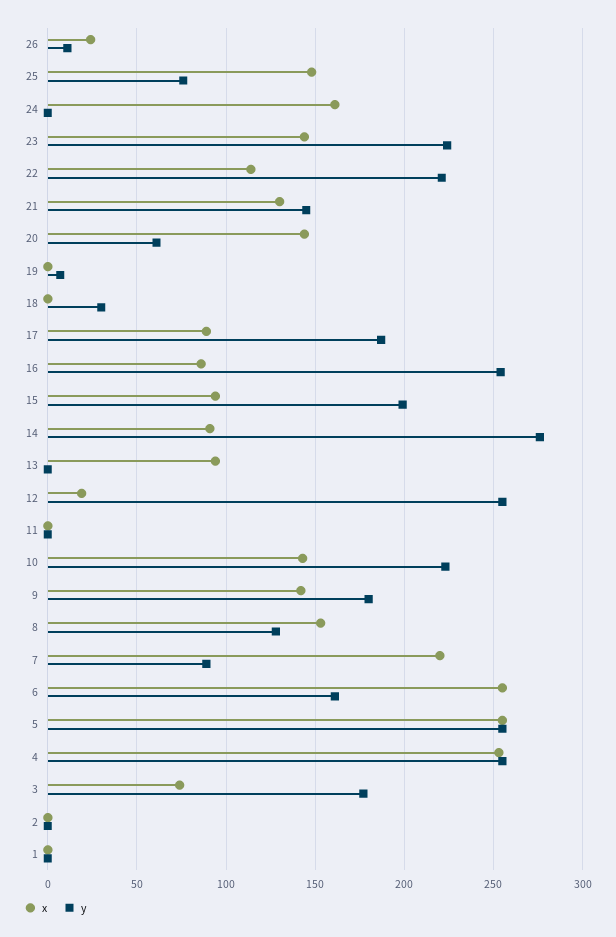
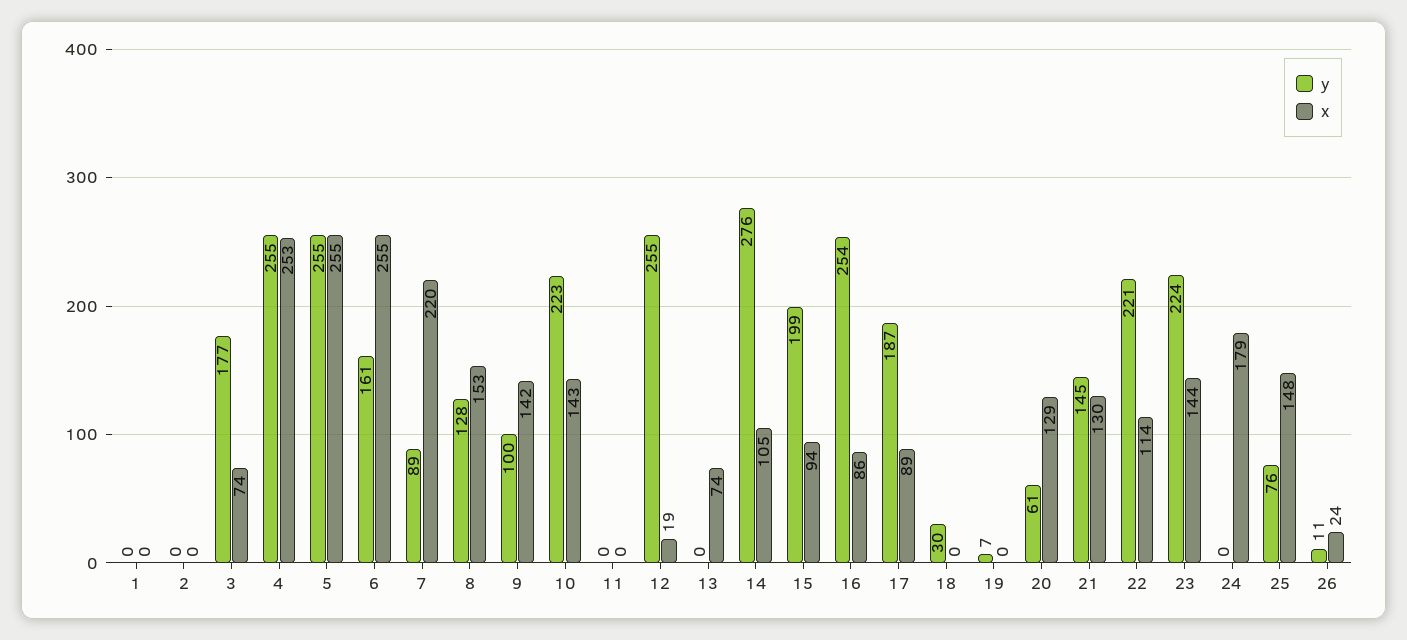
x, 24: 160 -> 179
x, 20: 145 -> 129
x, 14: 90 -> 105
x, 13: 95 -> 74
y, 9: 180 -> 100

